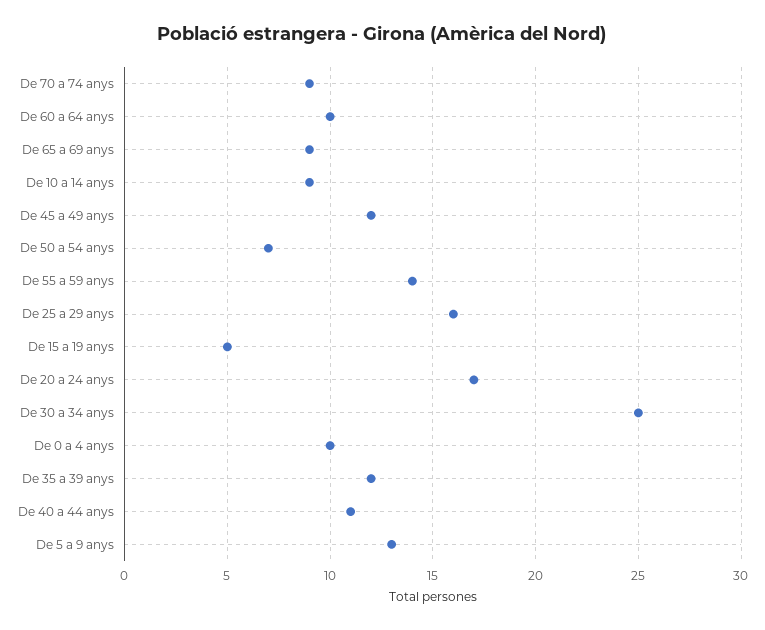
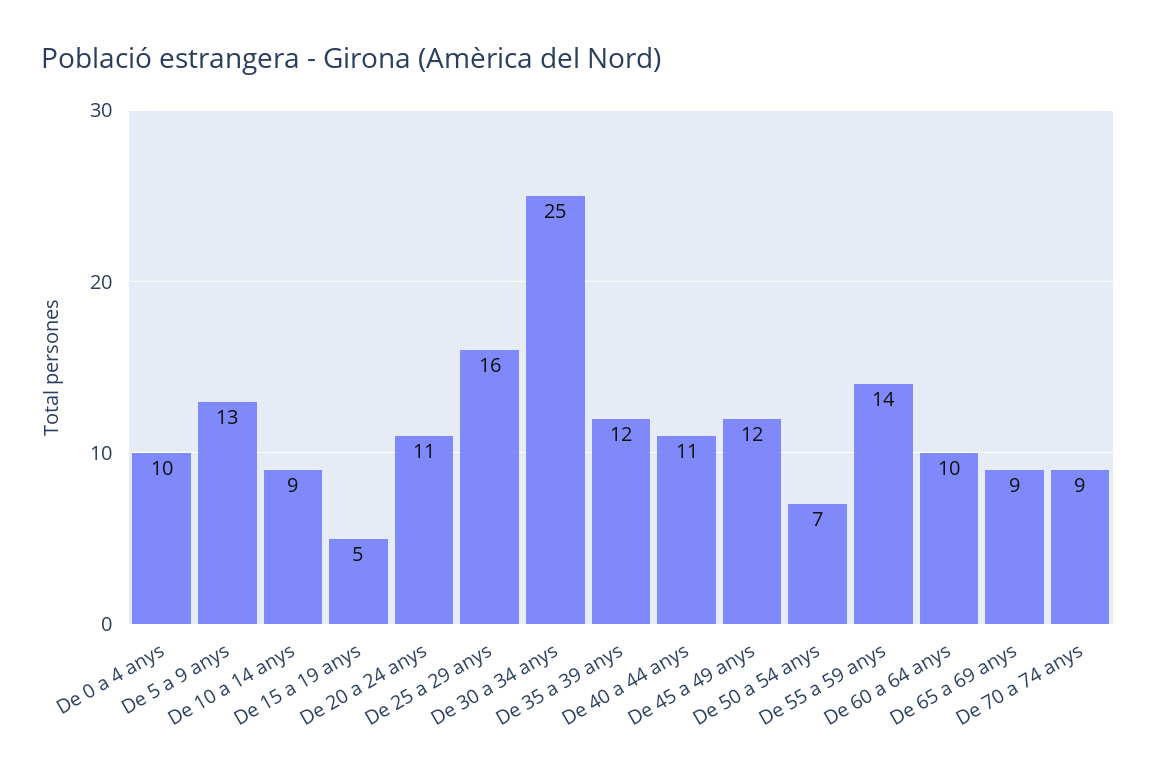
De 20 a 24 anys: 17 -> 11

